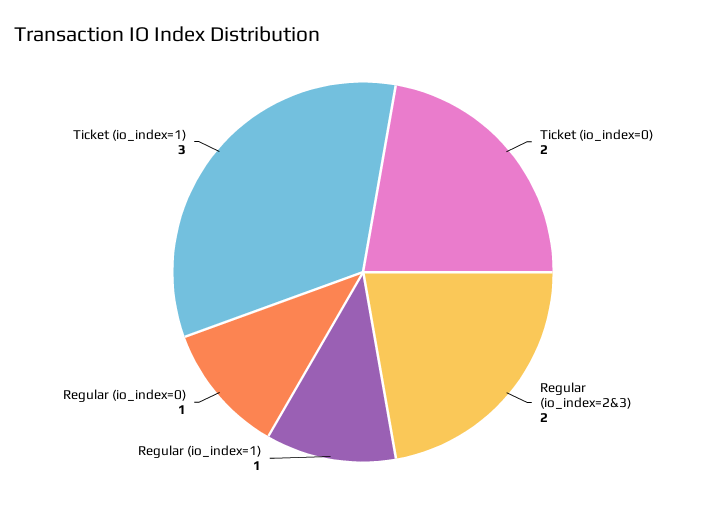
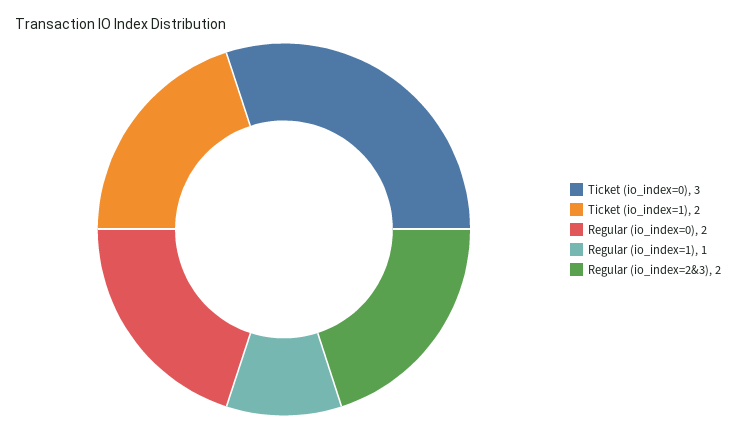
Ticket (io_index=0): 2 -> 3
Regular (io_index=0): 1 -> 2
Ticket (io_index=1): 3 -> 2

